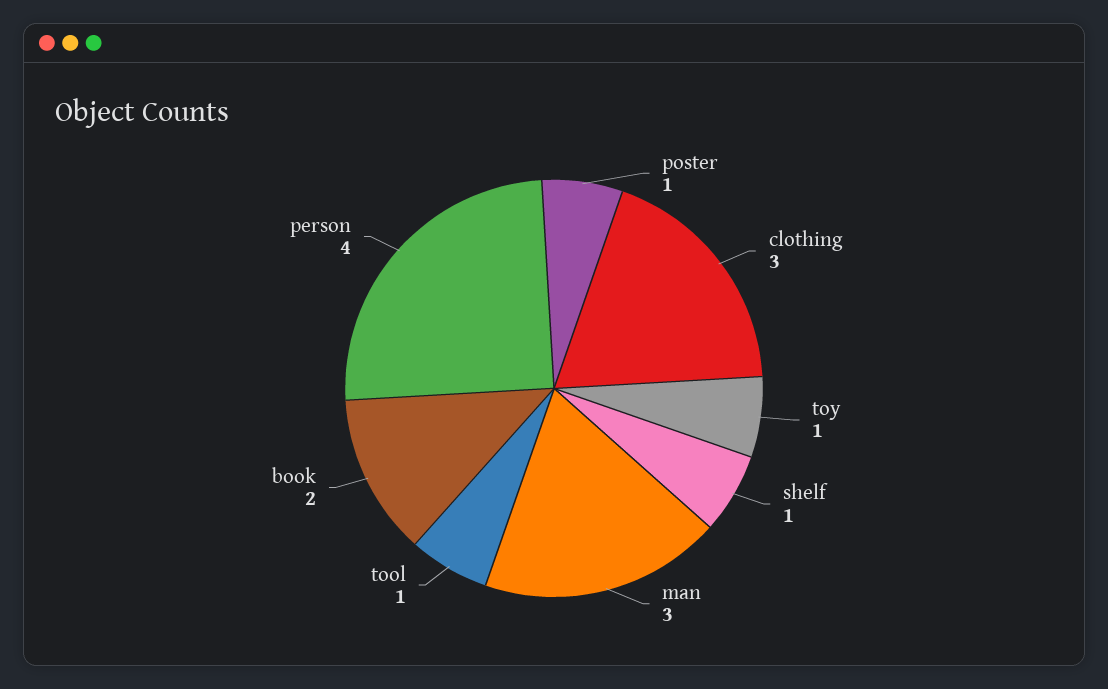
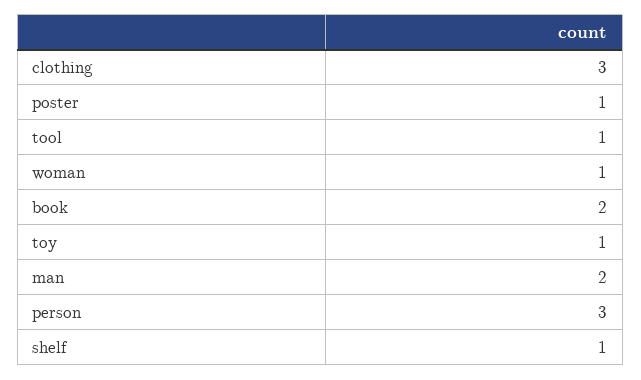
man: 3 -> 2
person: 4 -> 3
woman: none -> 1

